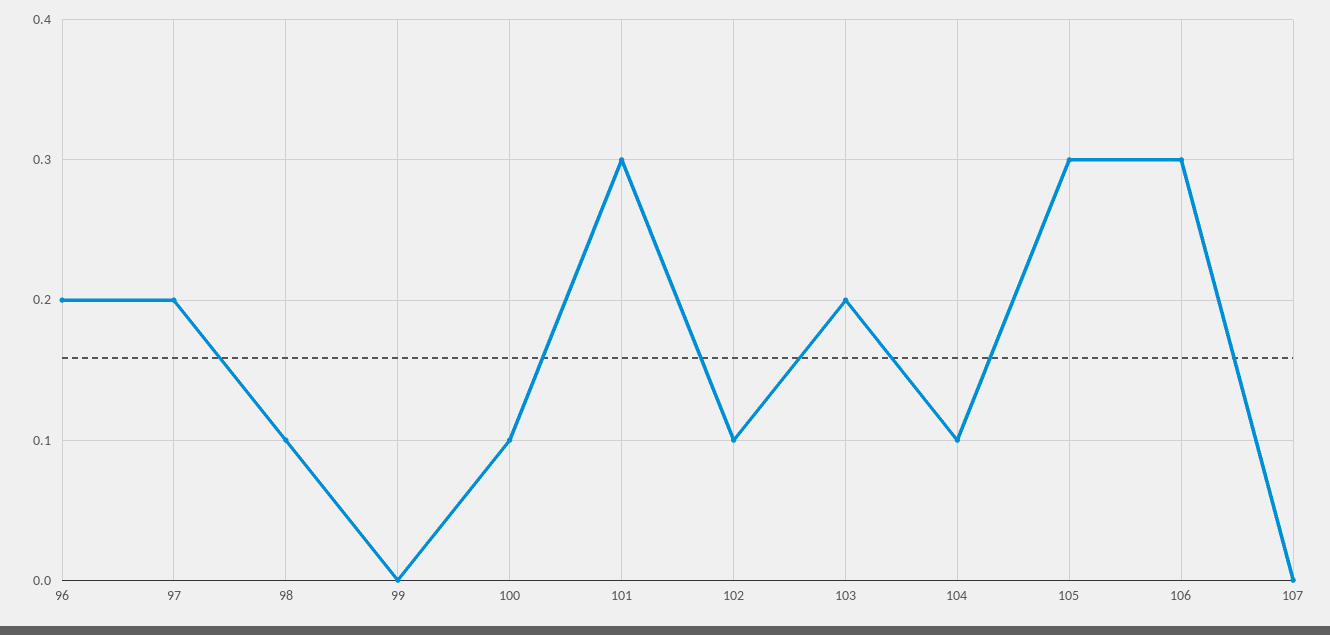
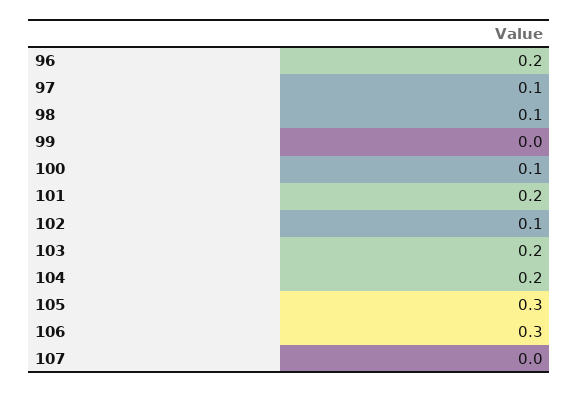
97: 0.2 -> 0.1
101: 0.3 -> 0.2
104: 0.1 -> 0.2

